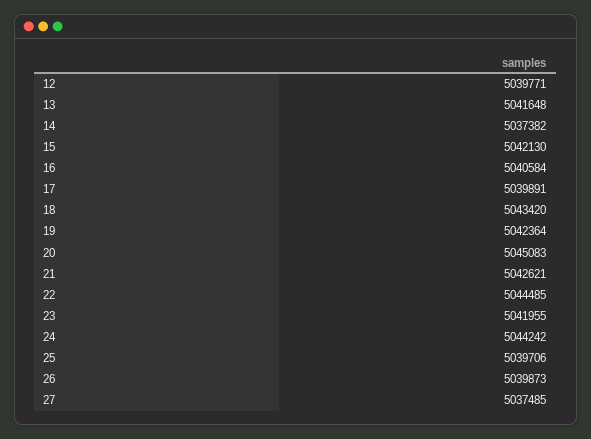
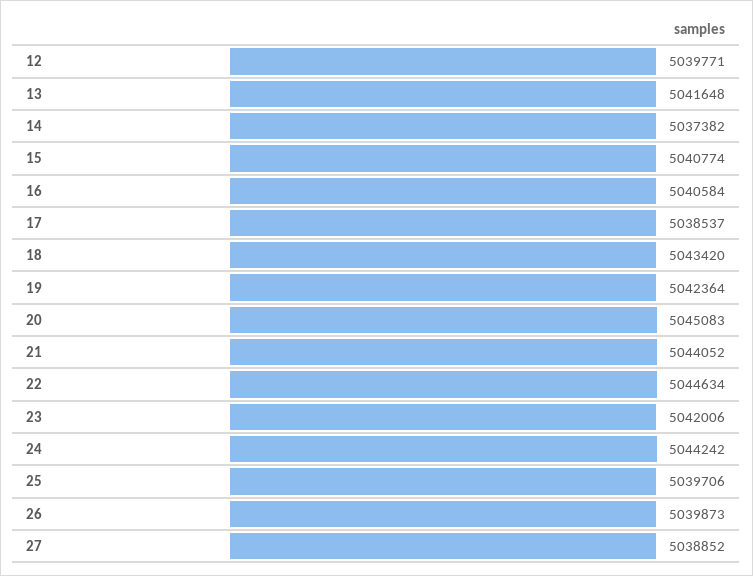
15: 5042130 -> 5040774
17: 5039891 -> 5038537
21: 5042621 -> 5044052
22: 5044485 -> 5044634
23: 5041955 -> 5042006
27: 5037485 -> 5038852

